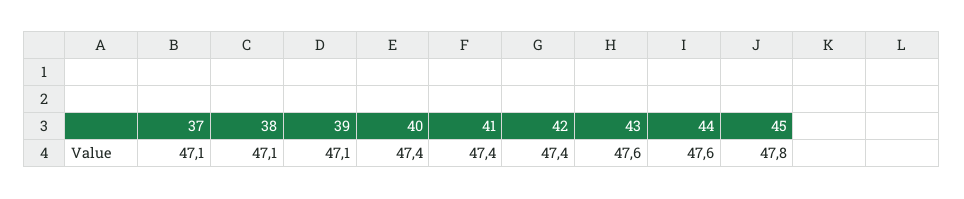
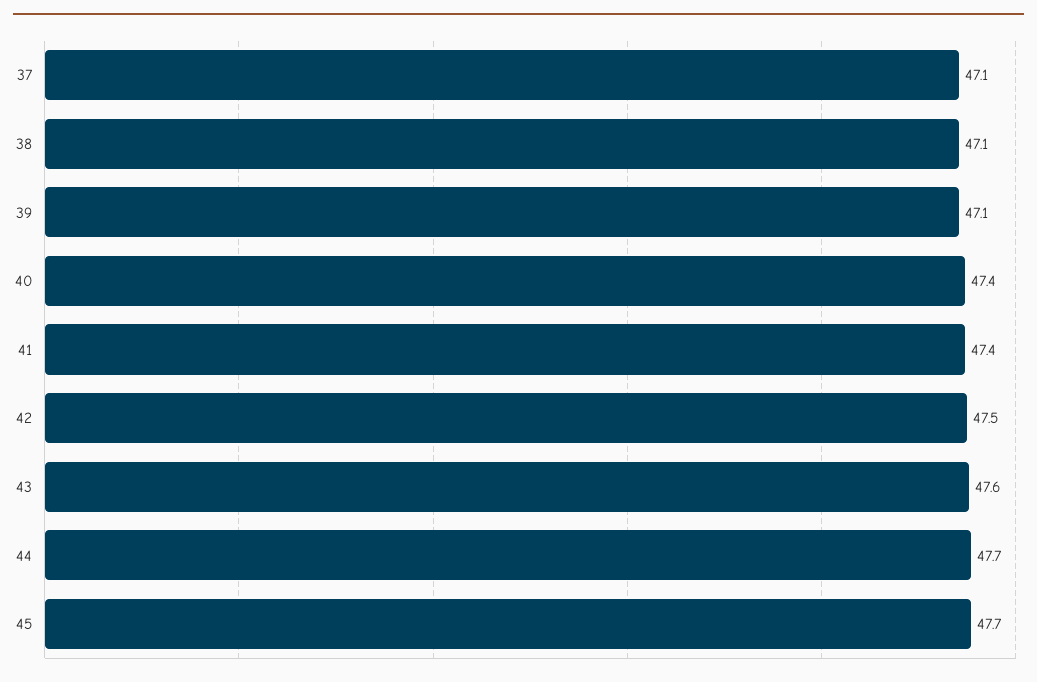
42: 47.4 -> 47.5
44: 47.6 -> 47.7
45: 47.8 -> 47.7

